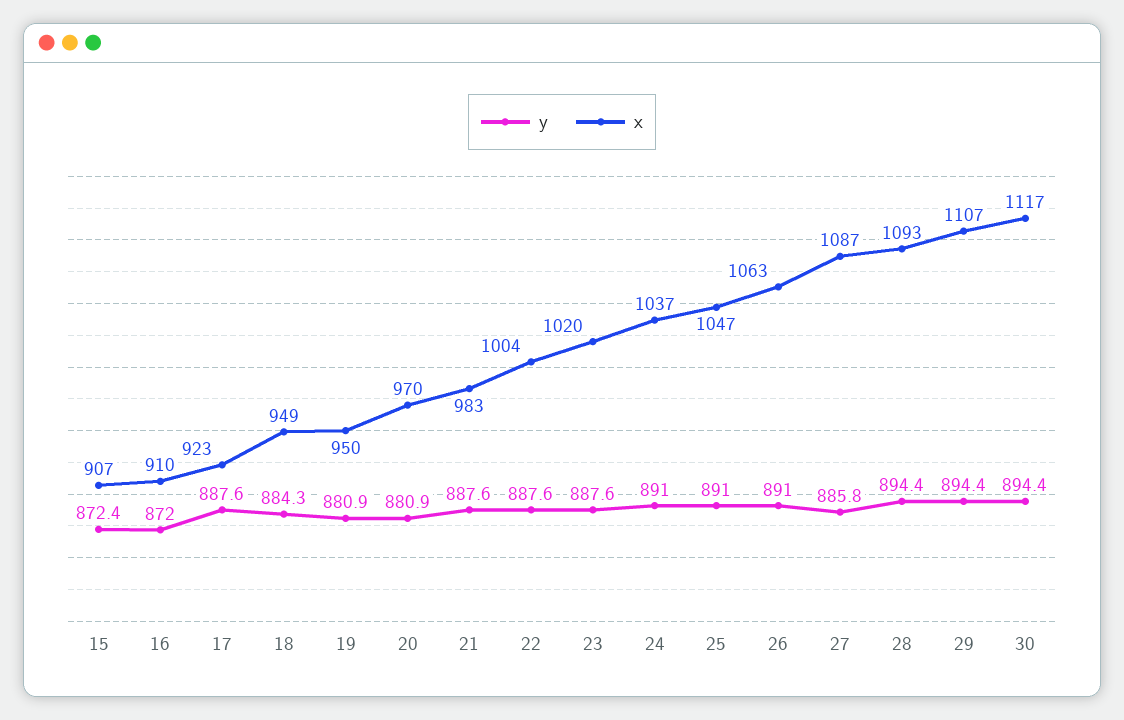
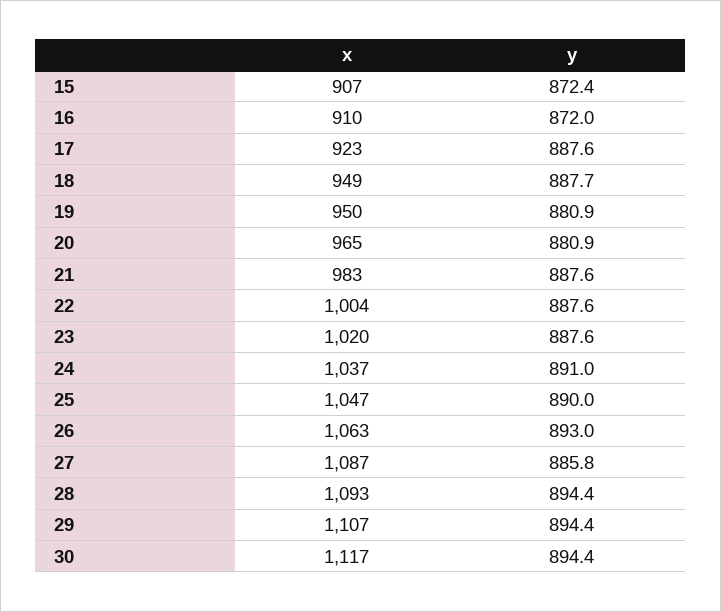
y, 18: 884.3 -> 887.7
x, 20: 970 -> 965
y, 25: 891 -> 890
y, 26: 891 -> 893

